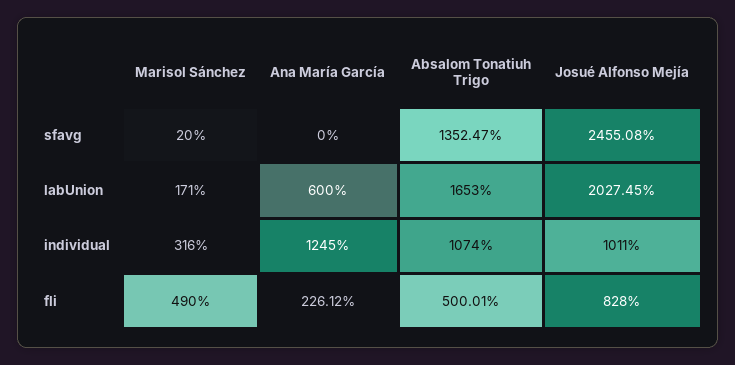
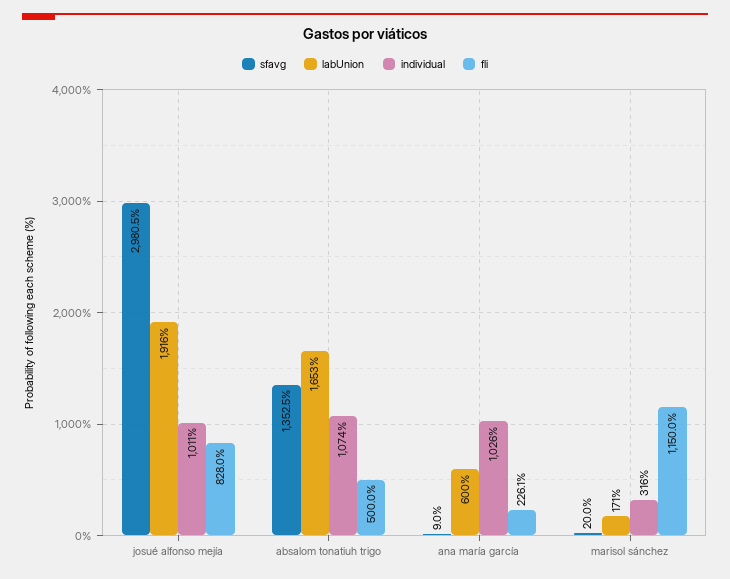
sfavg, Ana María García: 0 -> 9
sfavg, Josué Alfonso Mejía: 2455.08 -> 2980.5
labUnion, Josué Alfonso Mejía: 2027.45 -> 1916
individual, Ana María García: 1245 -> 1026
fli, Marisol Sánchez: 490 -> 1150

